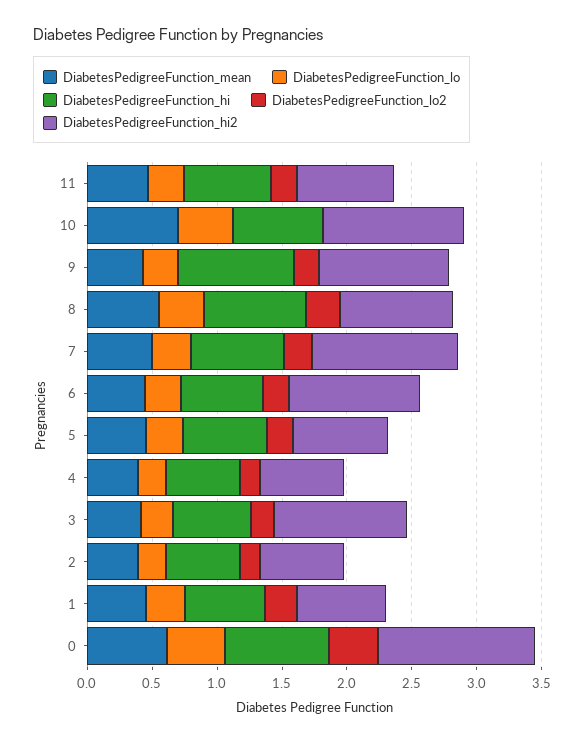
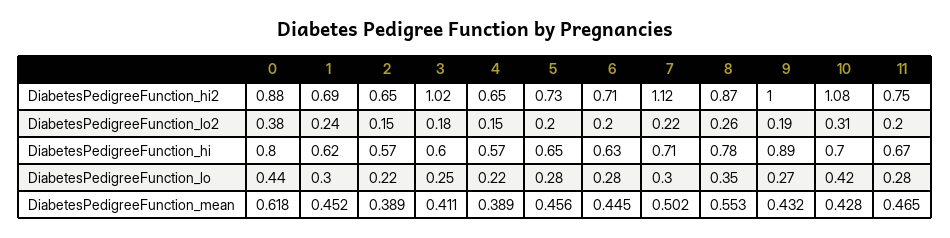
DiabetesPedigreeFunction_mean, 10: 0.7 -> 0.428
DiabetesPedigreeFunction_lo2, 10: 0 -> 0.31
DiabetesPedigreeFunction_hi2, 6: 1 -> 0.71
DiabetesPedigreeFunction_hi2, 0: 1.2 -> 0.88

